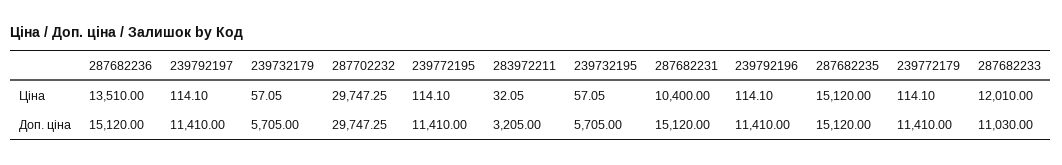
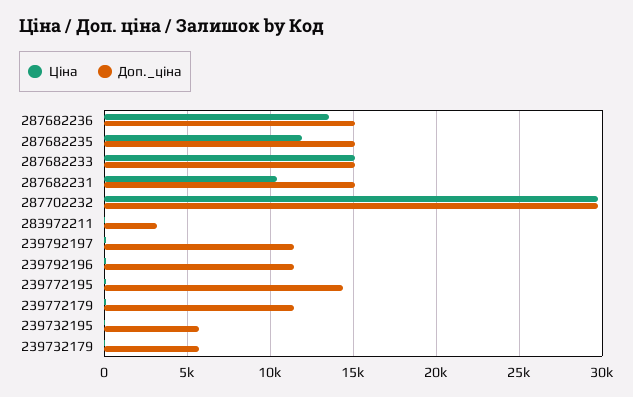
Ціна, 287682235: 15120 -> 12000
Ціна, 287682233: 12010 -> 15000
Доп. ціна, 239772195: 11410 -> 14500
Доп. ціна, 287682233: 11030 -> 15000

